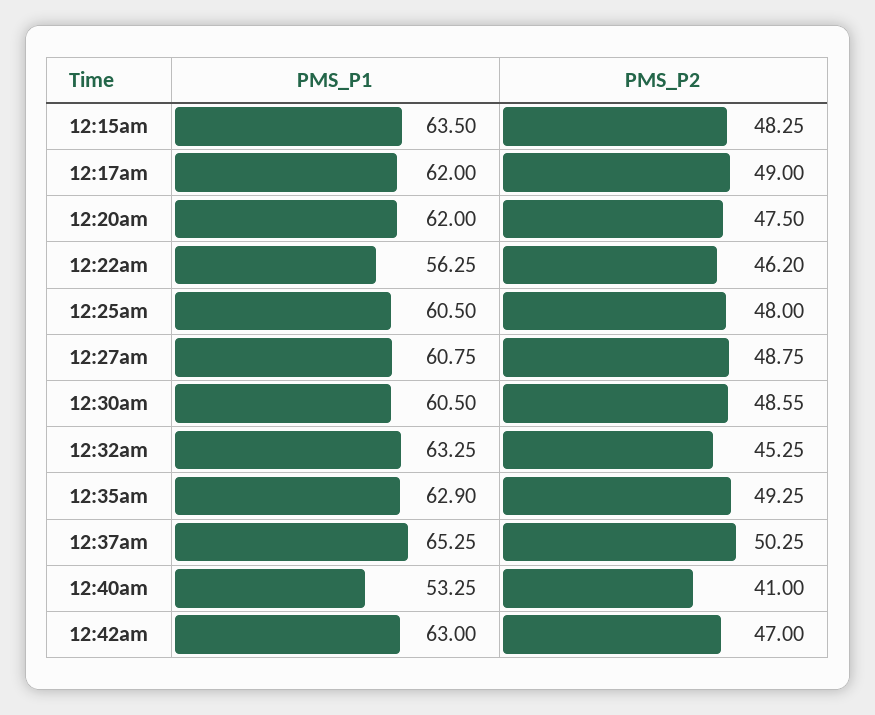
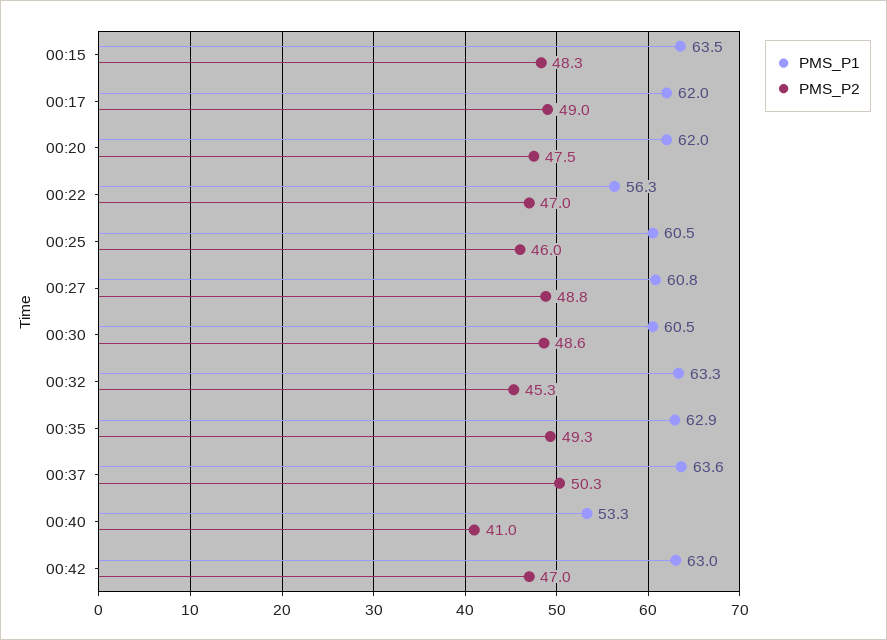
PMS_P2, 12:22am: 46.2 -> 47
PMS_P2, 12:25am: 48 -> 46
PMS_P1, 12:37am: 65.25 -> 63.6

